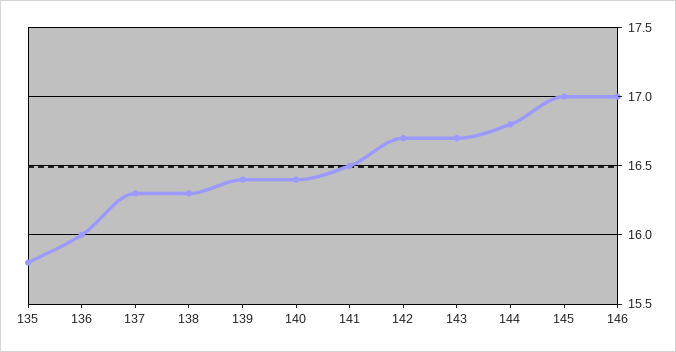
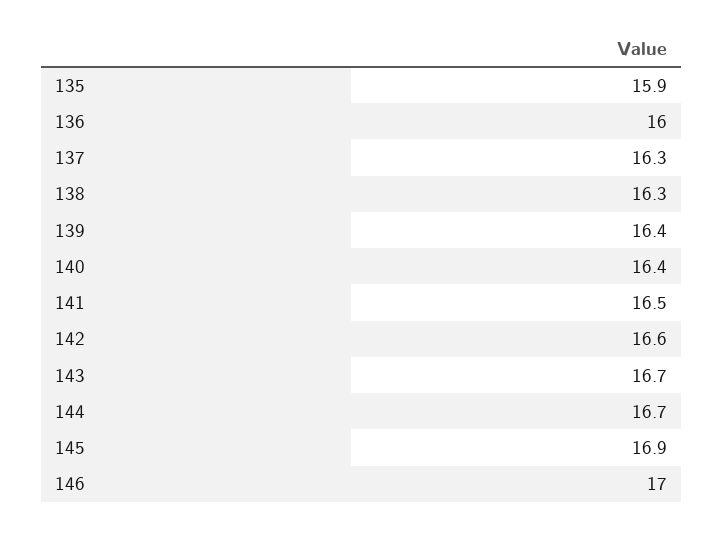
135: 15.8 -> 15.9
142: 16.7 -> 16.6
144: 16.8 -> 16.7
145: 17 -> 16.9

